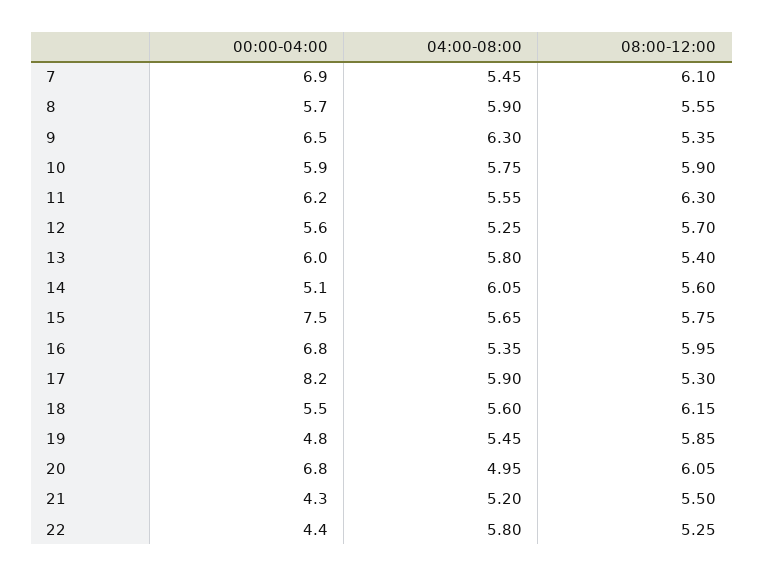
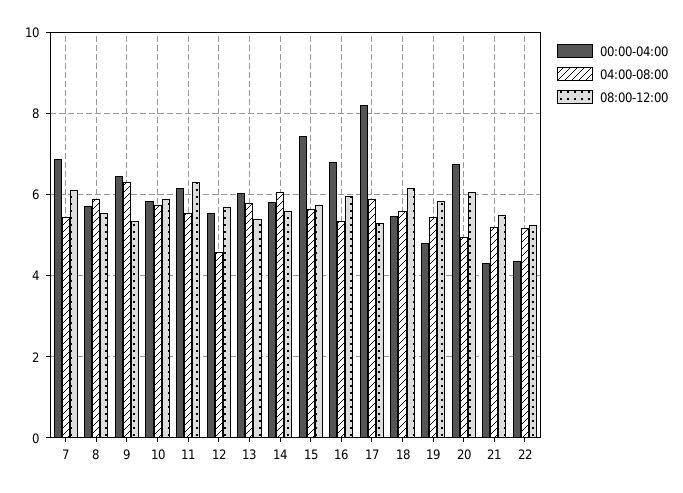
04:00-08:00, 12: 5.25 -> 4.6
00:00-04:00, 14: 5.1 -> 5.8
04:00-08:00, 22: 5.8 -> 5.2

